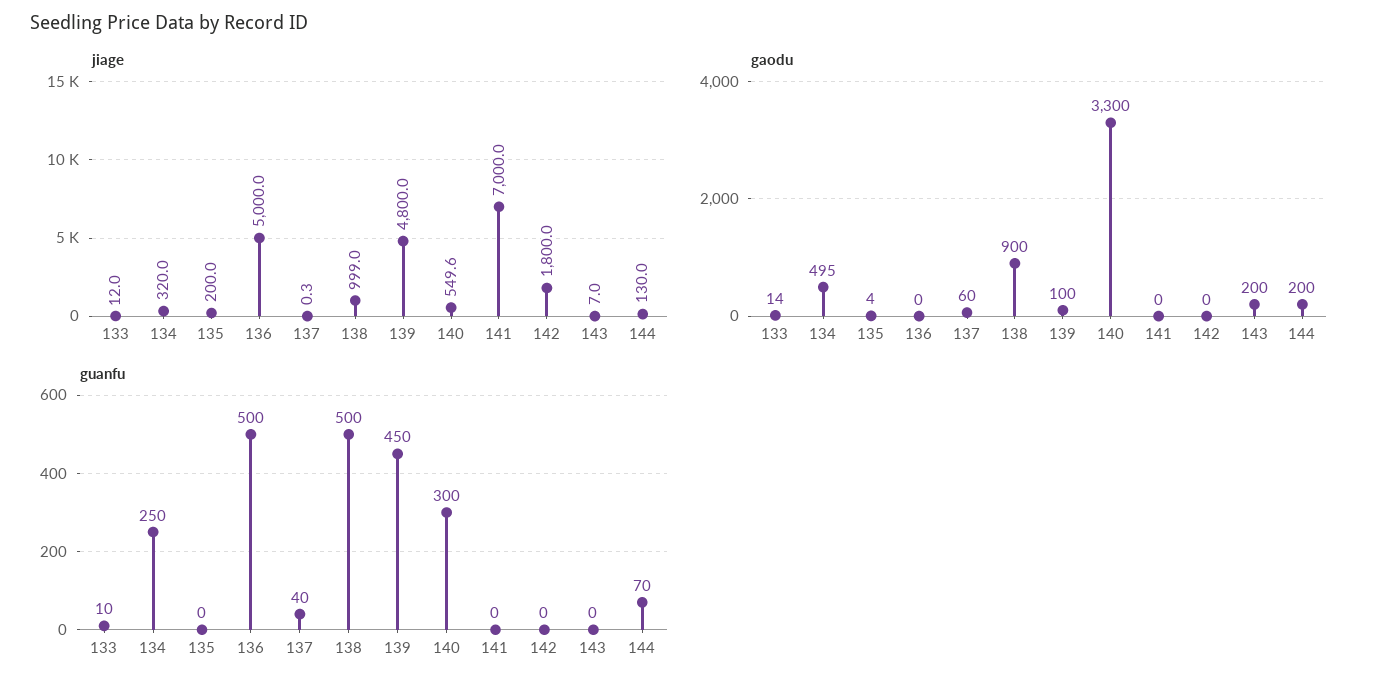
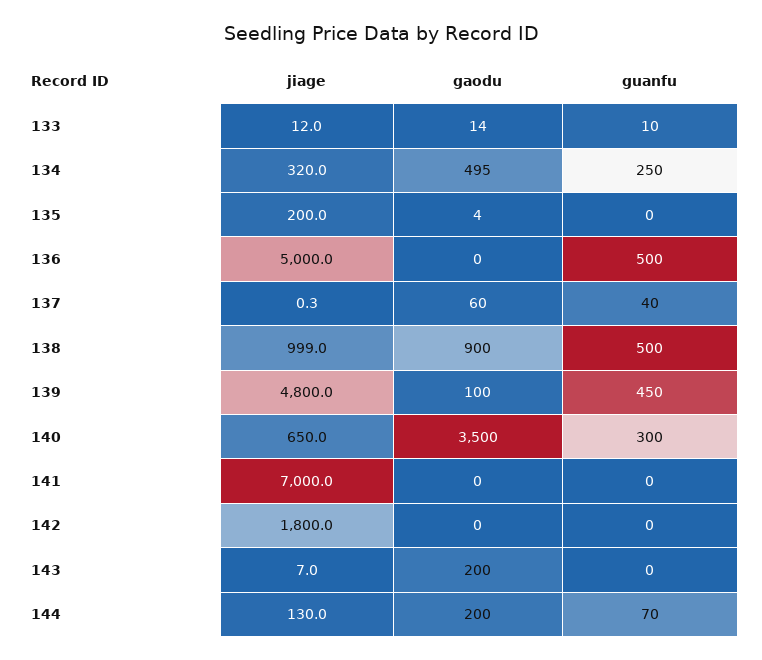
jiage, 140: 549.6 -> 650
gaodu, 140: 3300 -> 3500

